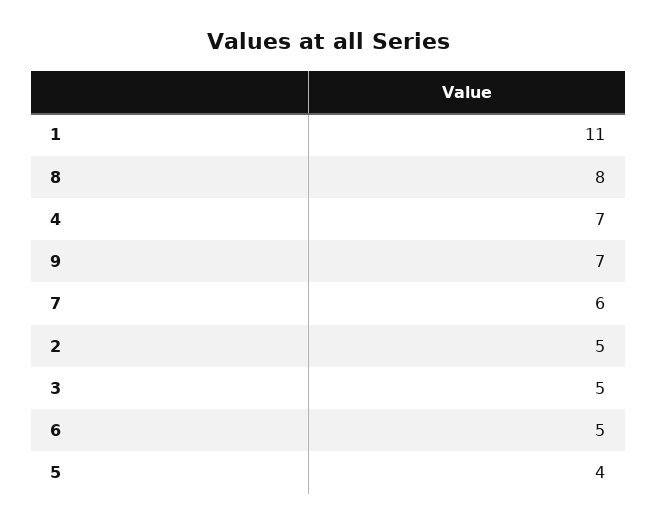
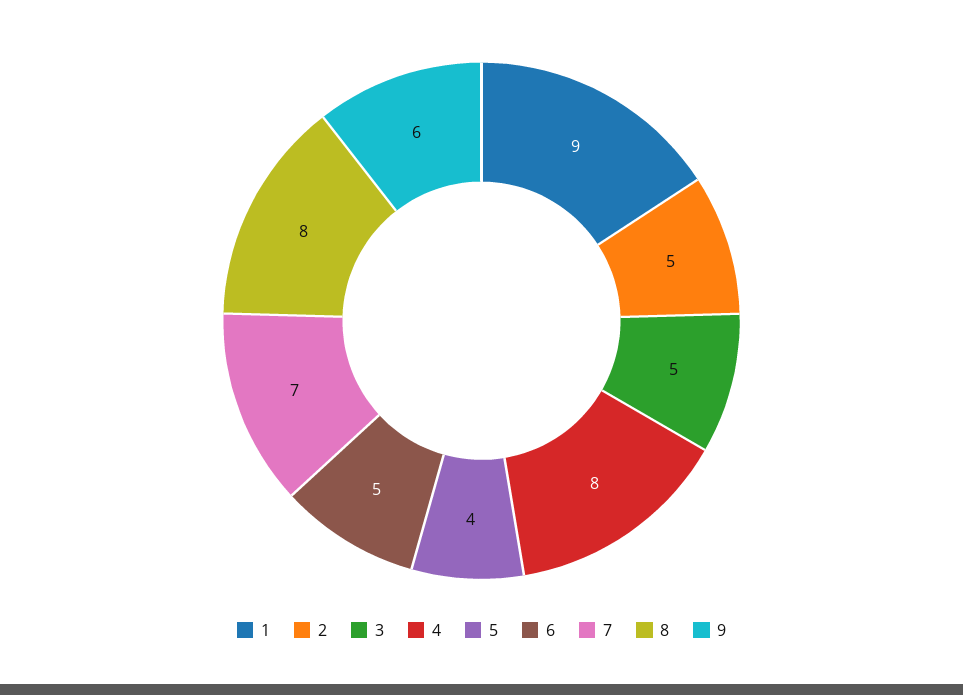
1: 11 -> 9
4: 7 -> 8
9: 7 -> 6
7: 6 -> 7

